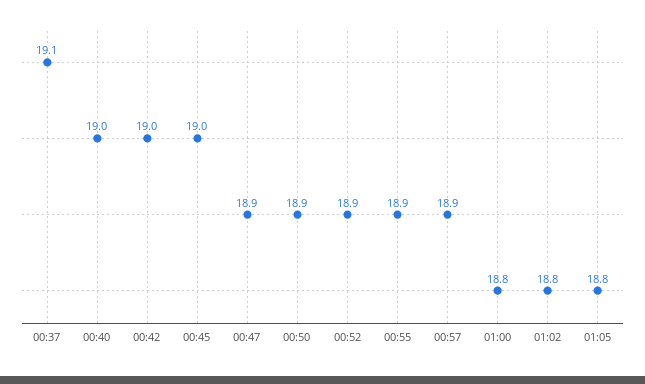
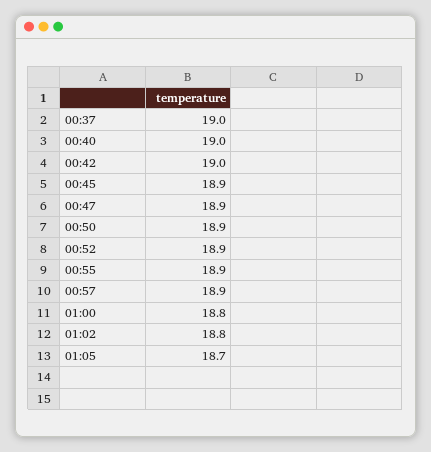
00:37: 19.1 -> 19
00:45: 19 -> 18.9
01:05: 18.8 -> 18.7

